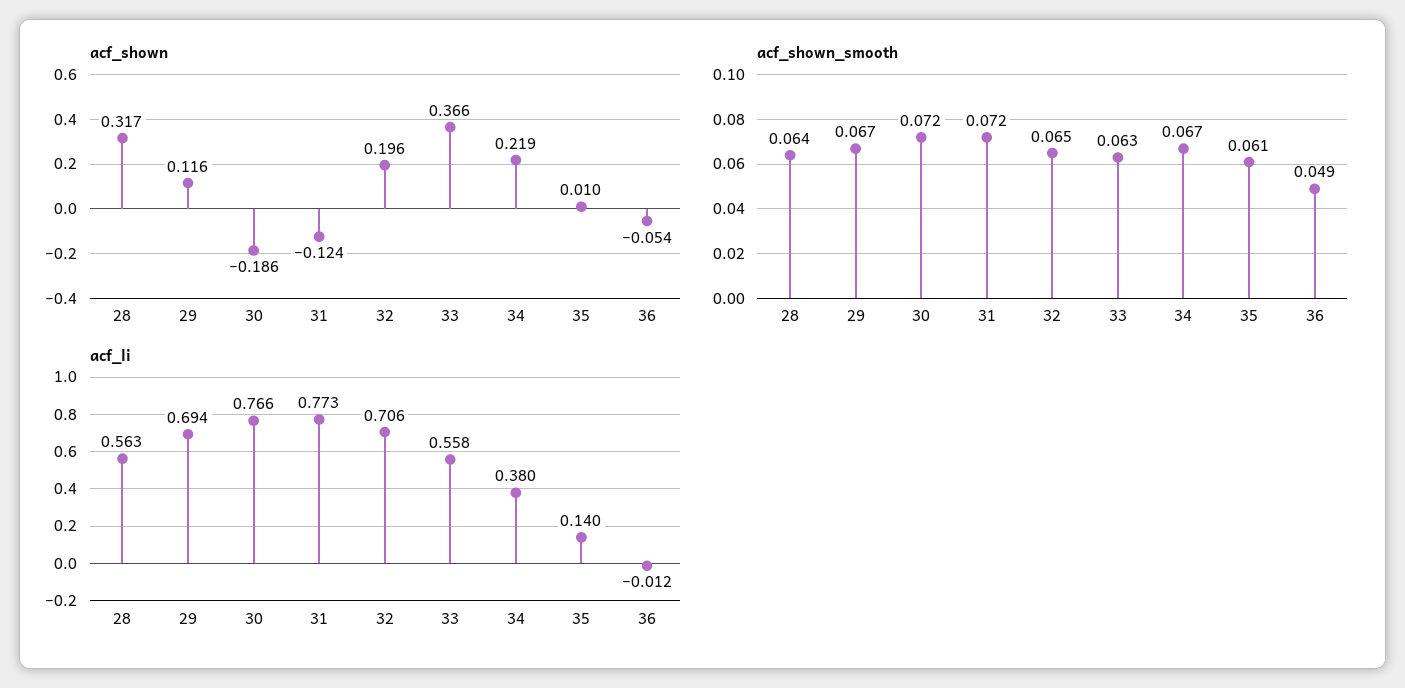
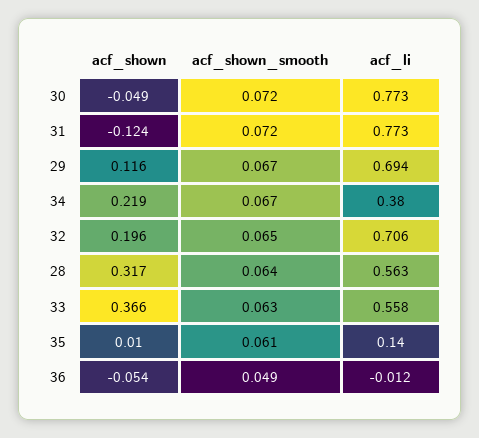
acf_shown, 30: -0.186 -> -0.049
acf_li, 30: 0.766 -> 0.773

